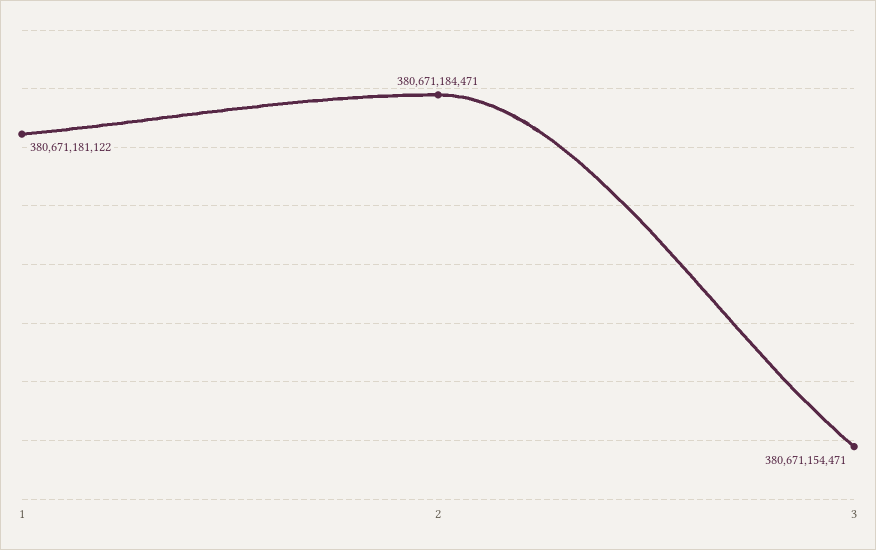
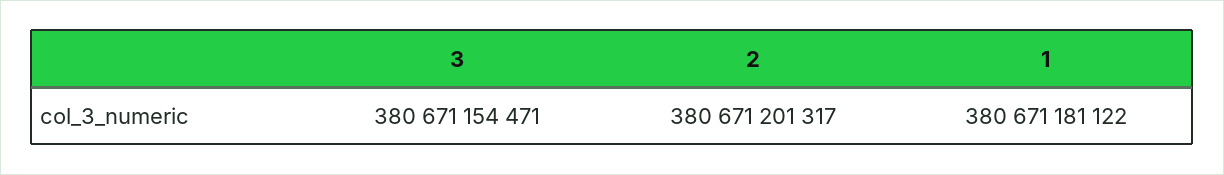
2: 380671184471 -> 380671201317

